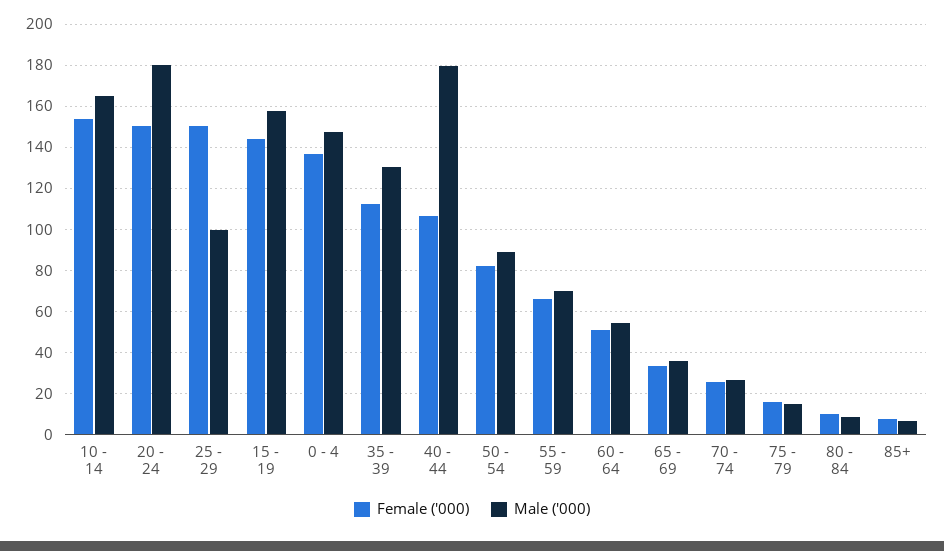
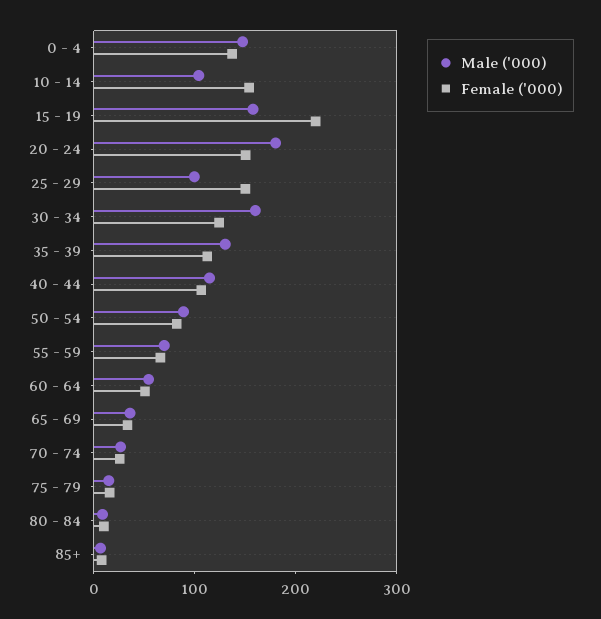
Male ('000), 10 - 14: 165 -> 100
Female ('000), 15 - 19: 145 -> 220
Male ('000), 40 - 44: 180 -> 120
Male ('000), 30 - 34: none -> 160
Female ('000), 30 - 34: none -> 120

